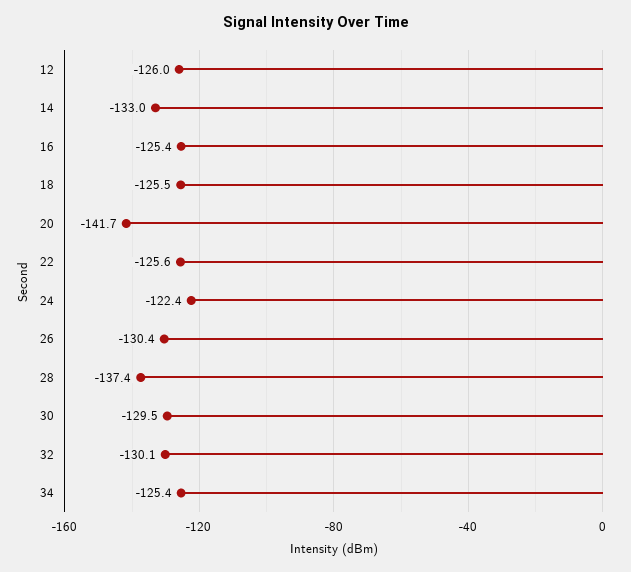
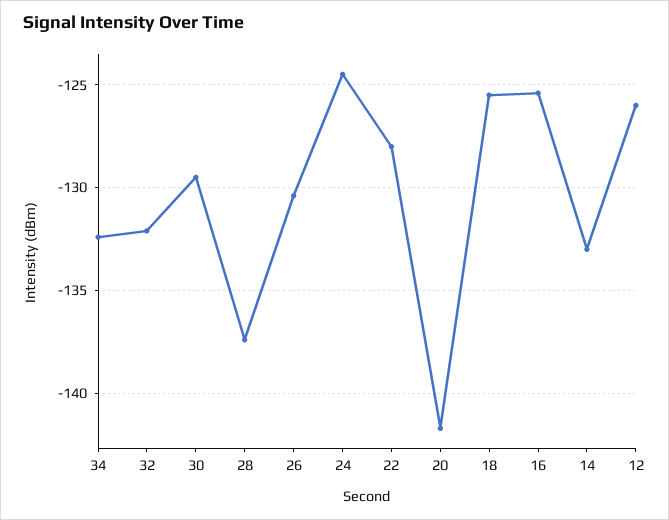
22: -125.6 -> -128
24: -122.4 -> -124.5
32: -130.1 -> -132
34: -125.4 -> -132.5

